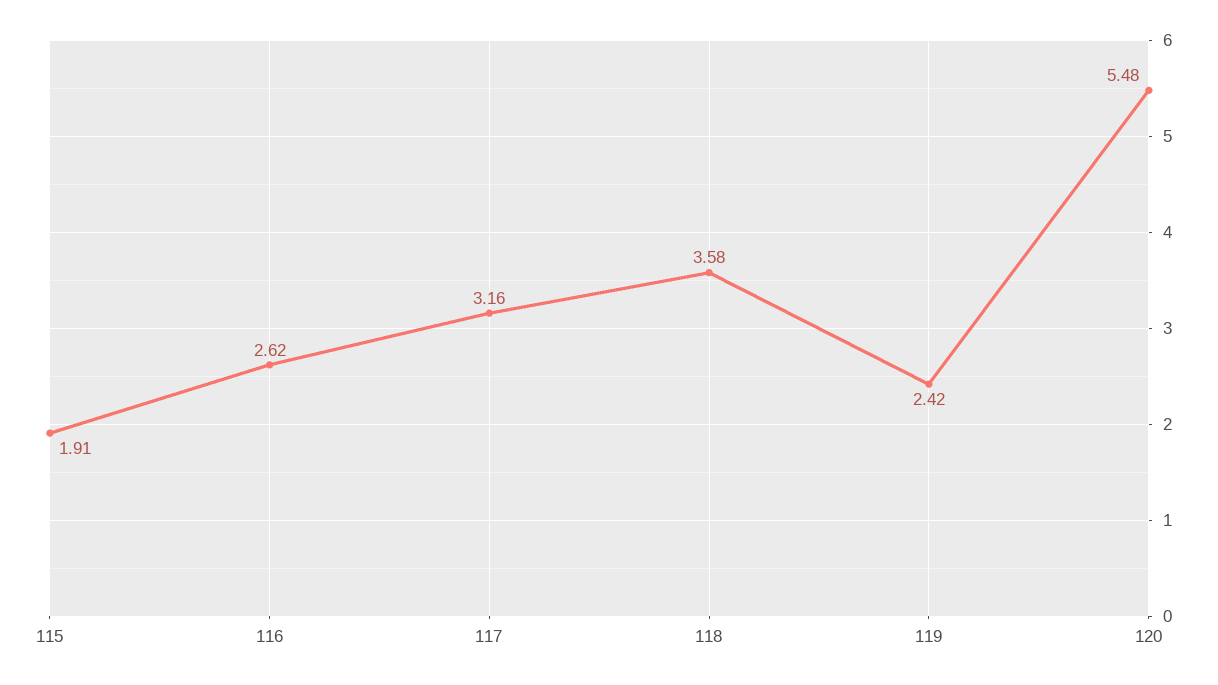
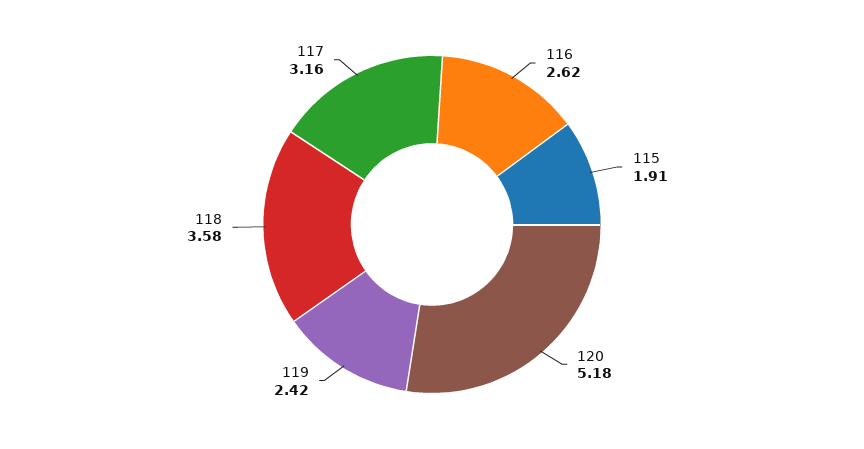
120: 5.48 -> 5.18

